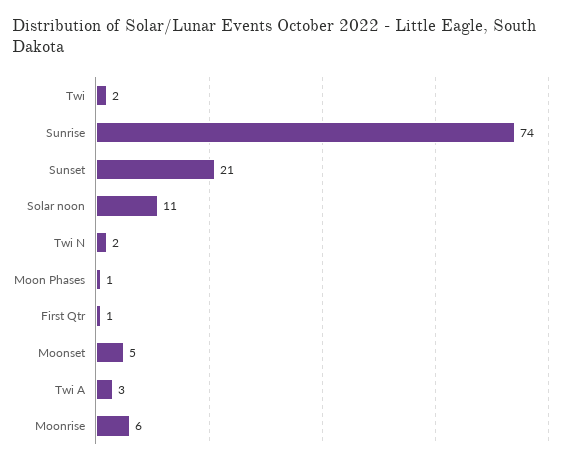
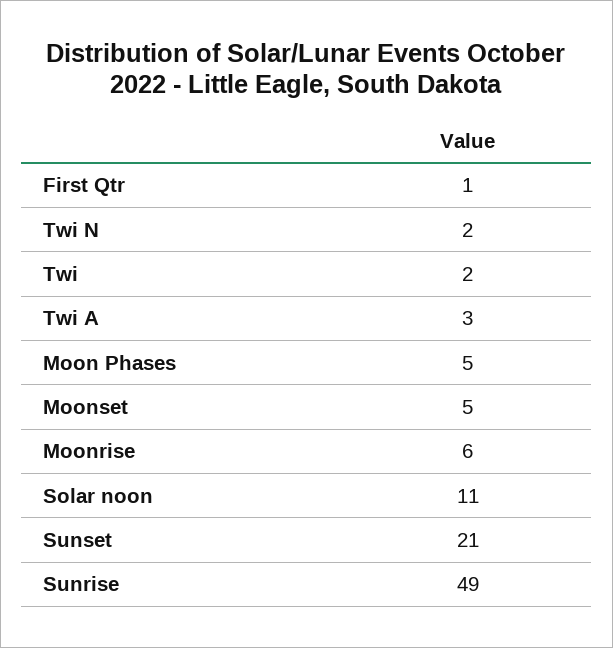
Sunrise: 74 -> 49
Moon Phases: 1 -> 5

